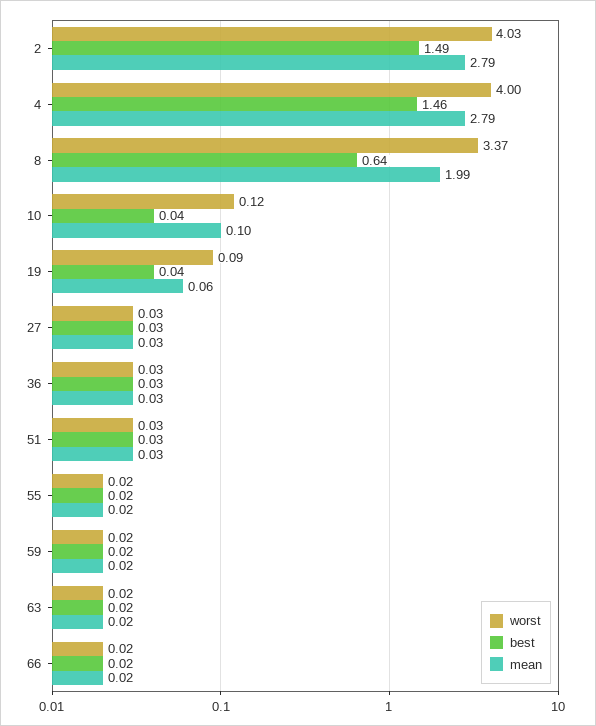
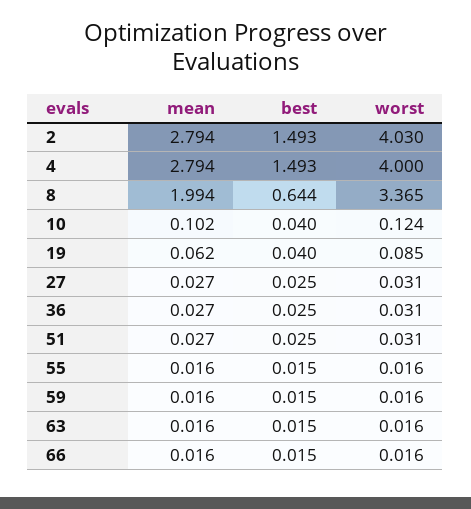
best, 4: 1.46 -> 1.493

